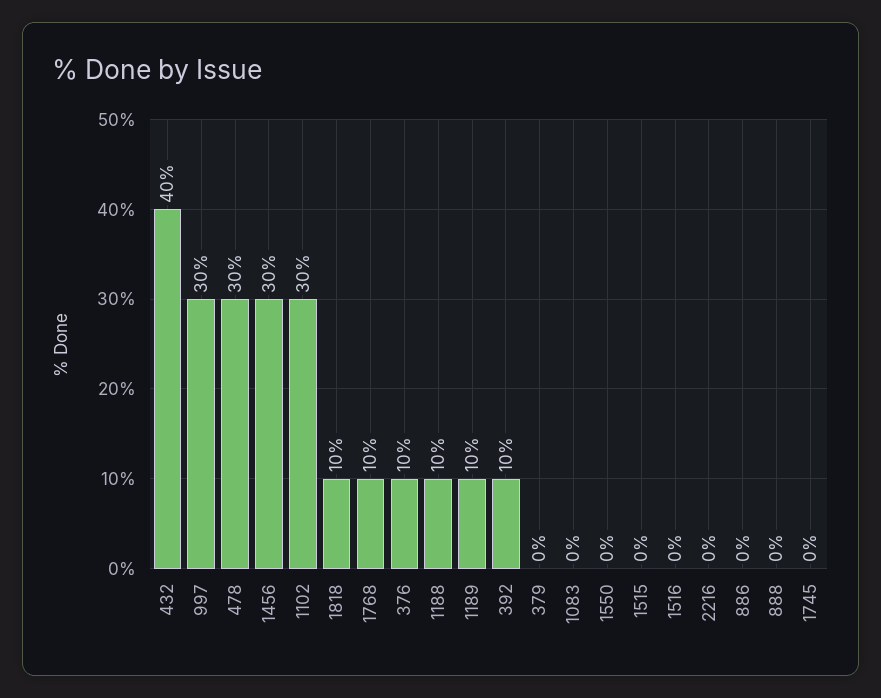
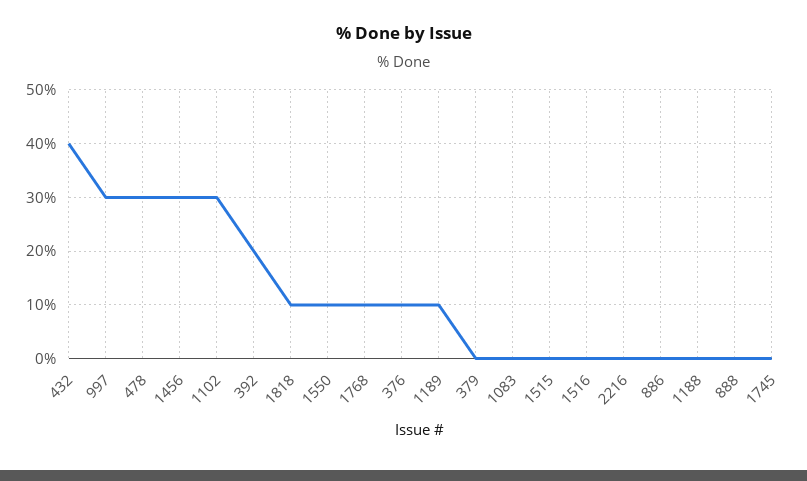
1188: 10 -> 0
392: 10 -> 20
1550: 0 -> 10

